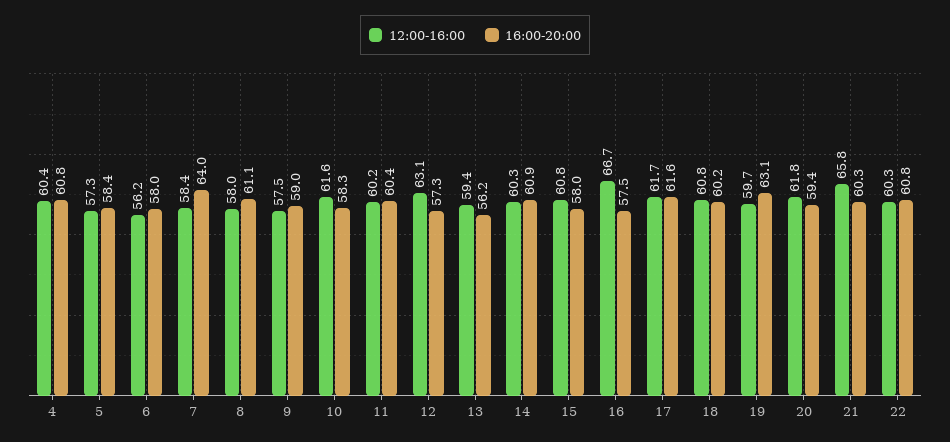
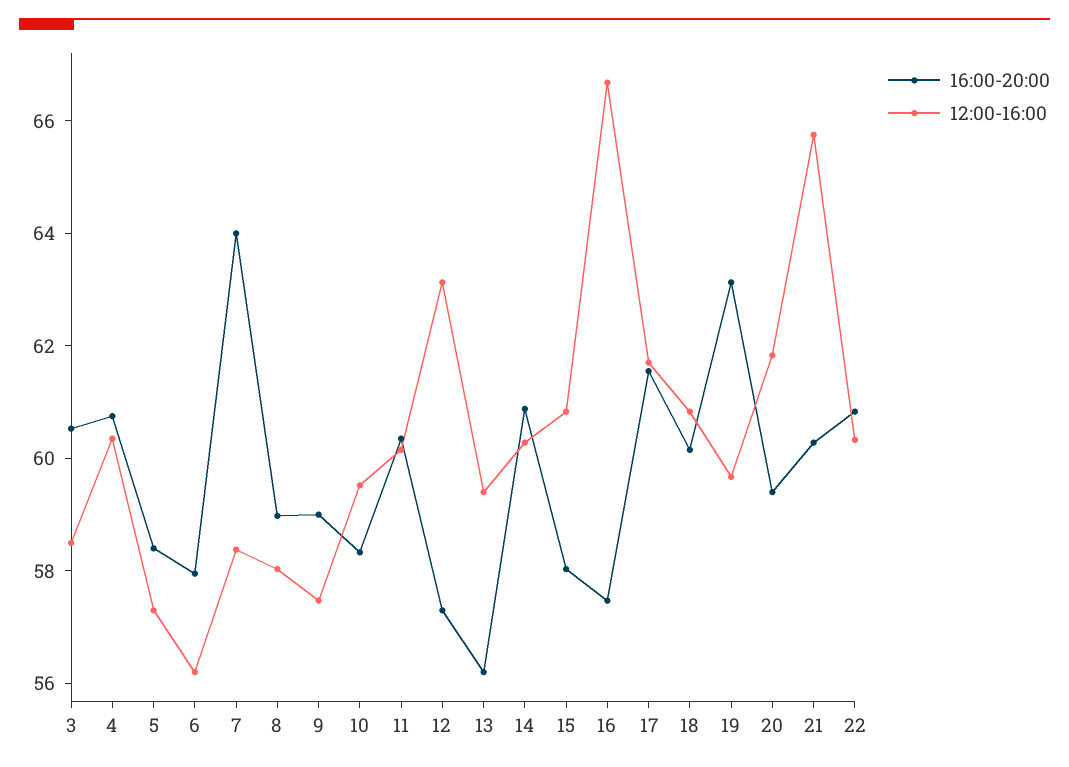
16:00-20:00, 8: 61.1 -> 59
12:00-16:00, 10: 61.6 -> 59.5
16:00-20:00, 3: none -> 60.5
12:00-16:00, 3: none -> 58.5

